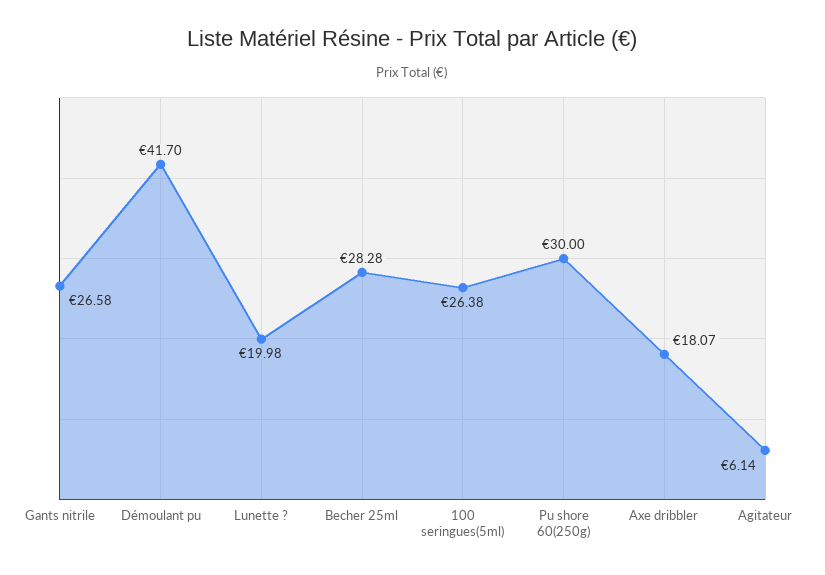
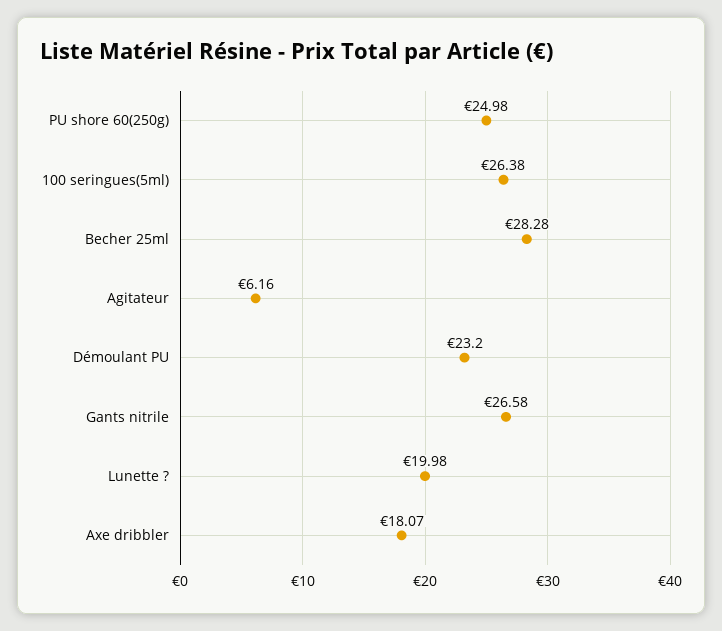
Démoulant pu: 41.7 -> 23.2
Pu shore 60(250g): 30 -> 24.98
Agitateur: 6.14 -> 6.16

